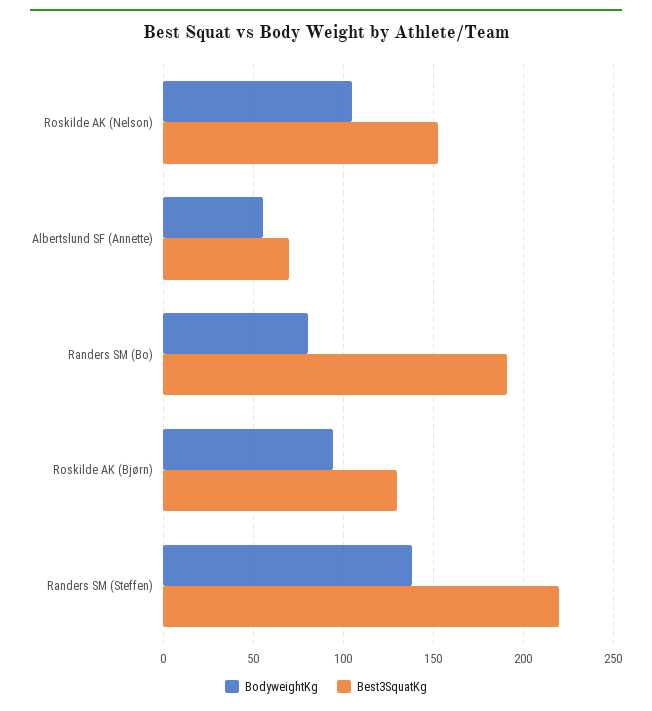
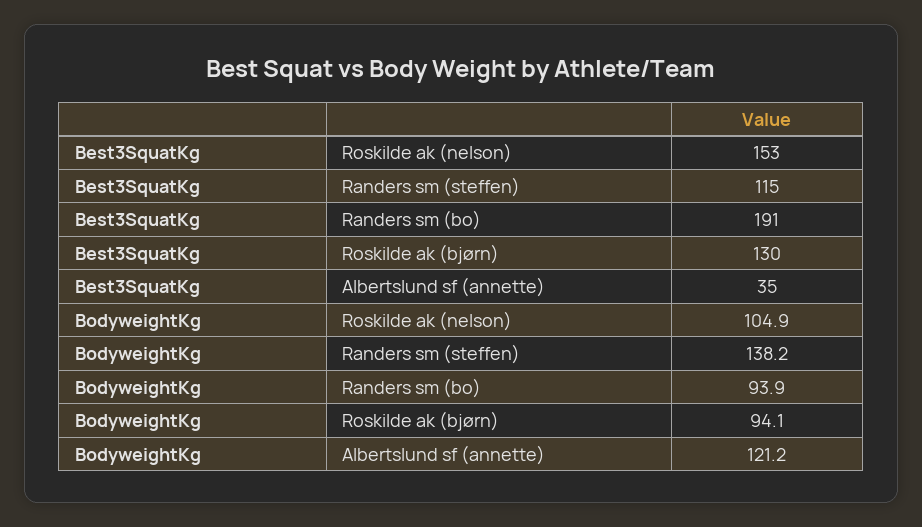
BodyweightKg, Albertslund SF (Annette): 55 -> 121.2
Best3SquatKg, Albertslund SF (Annette): 70 -> 35
BodyweightKg, Randers SM (Bo): 80 -> 93.9
Best3SquatKg, Randers SM (Steffen): 220 -> 115

